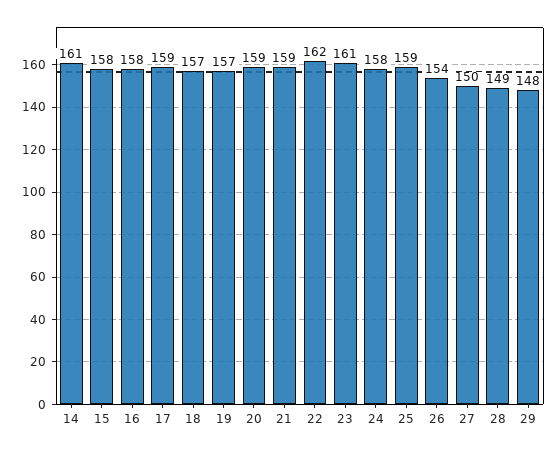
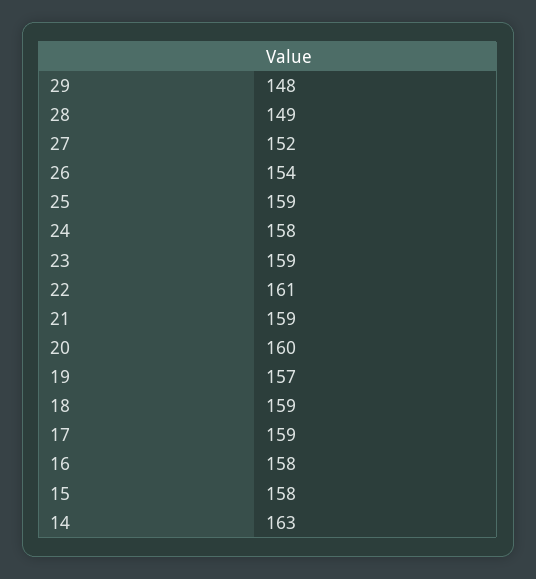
14: 161 -> 163
18: 157 -> 159
20: 159 -> 160
22: 162 -> 161
23: 161 -> 159
27: 150 -> 152

